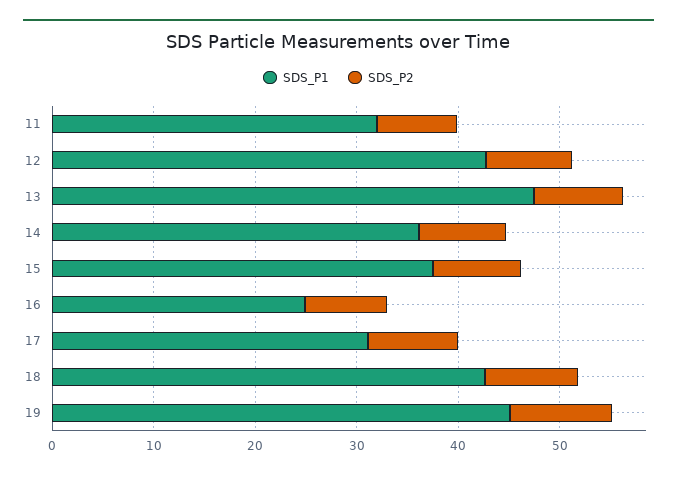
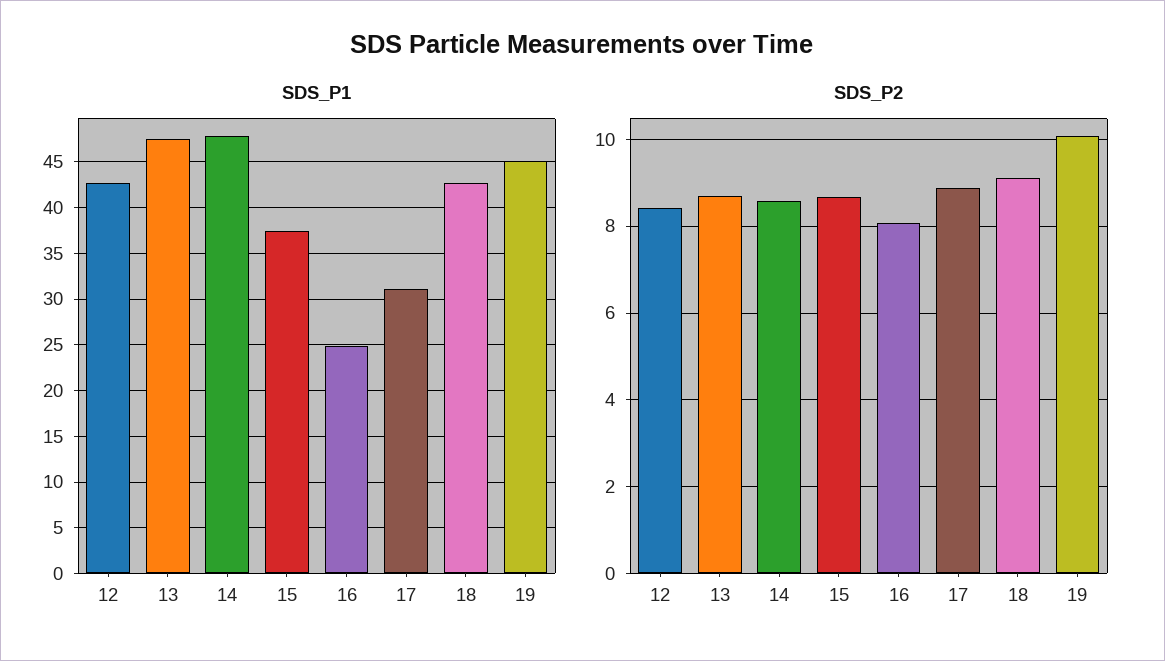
SDS_P1, 11: 32 -> none
SDS_P2, 11: 8 -> none
SDS_P1, 14: 36 -> 48

